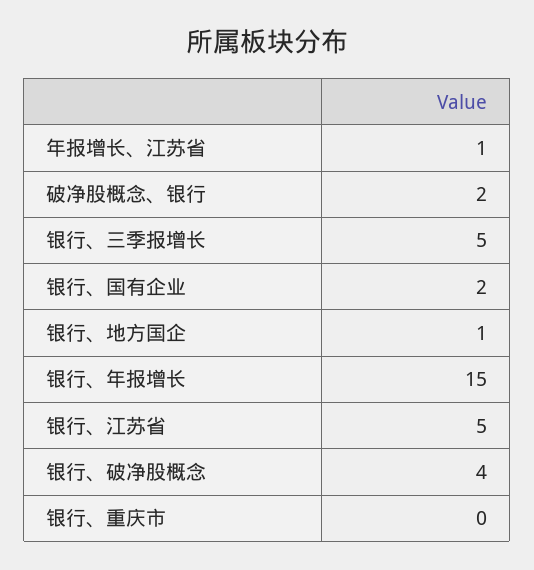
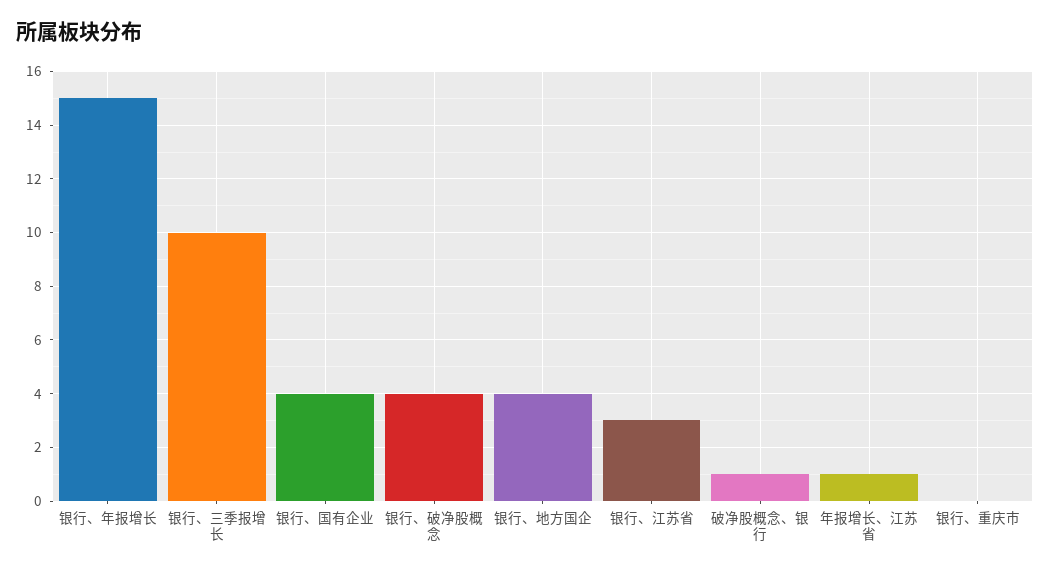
破净股概念、银行: 2 -> 1
银行、三季报增长: 5 -> 10
银行、国有企业: 2 -> 4
银行、地方国企: 1 -> 4
银行、江苏省: 5 -> 3

